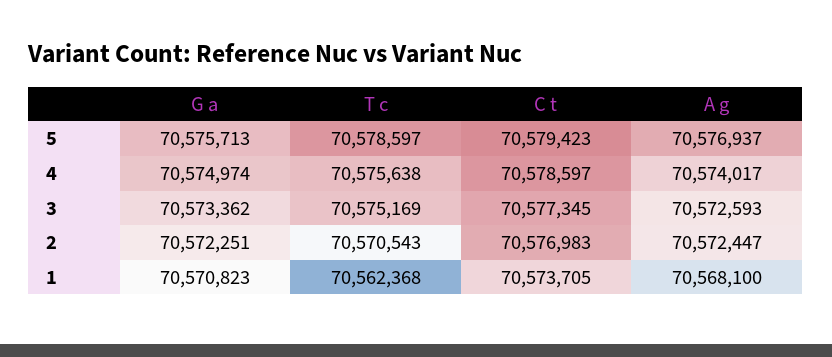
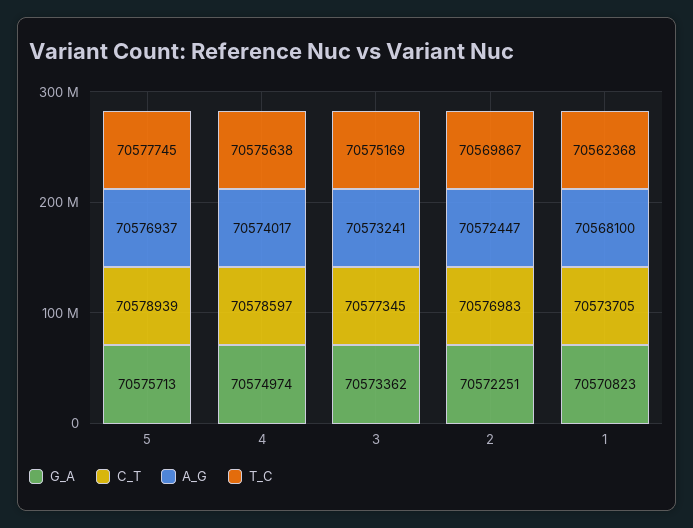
T c, 5: 70578597 -> 70577745
C t, 5: 70579423 -> 70578939
A g, 3: 70572593 -> 70573241
T c, 2: 70570543 -> 70569867

